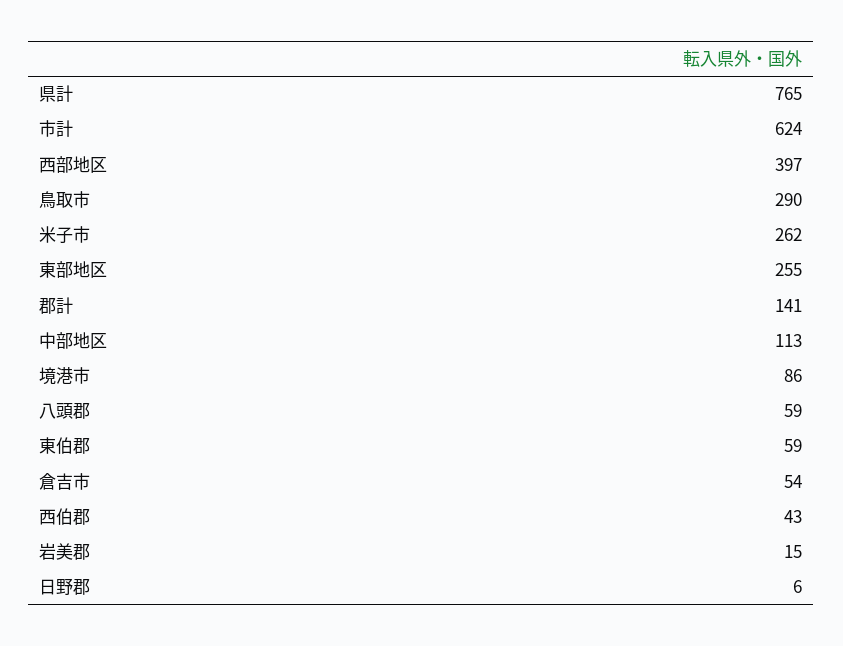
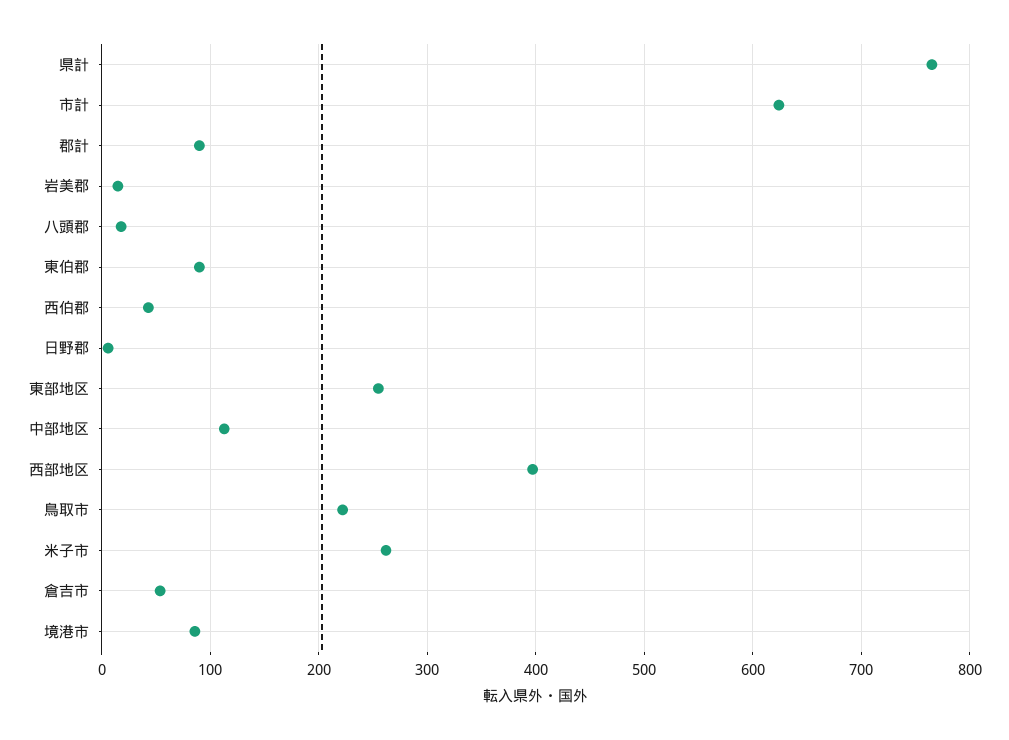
鳥取市: 290 -> 220
郡計: 141 -> 90
八頭郡: 59 -> 20
東伯郡: 59 -> 90

